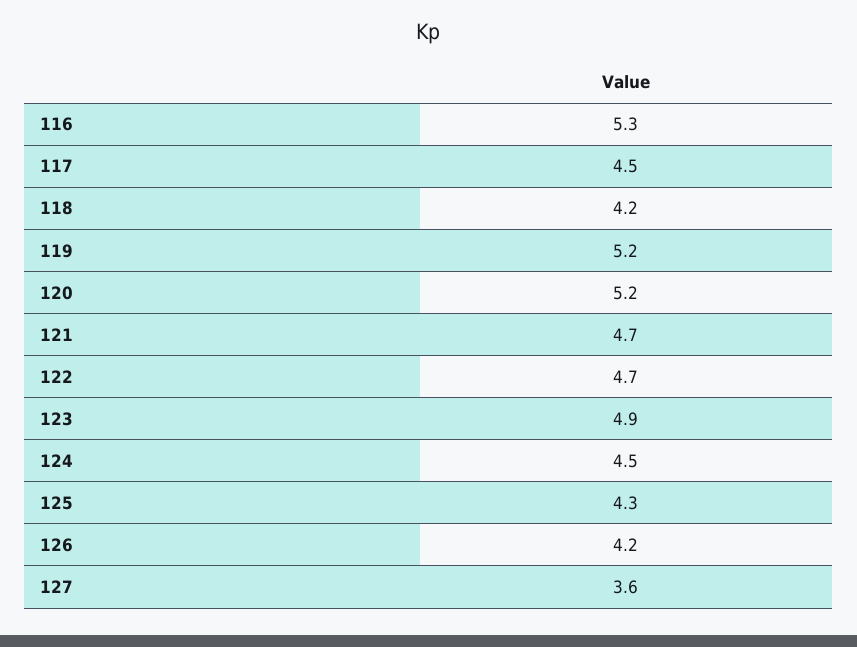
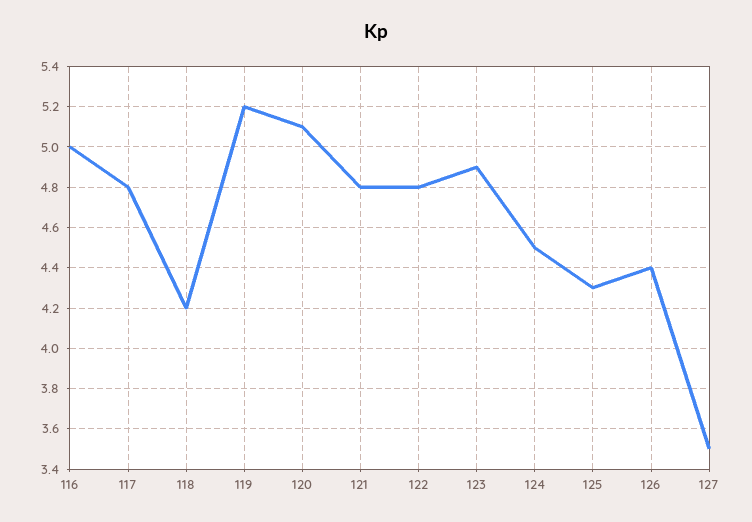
116: 5.3 -> 5
117: 4.5 -> 4.8
120: 5.2 -> 5.1
121: 4.7 -> 4.8
122: 4.7 -> 4.8
126: 4.2 -> 4.4
127: 3.6 -> 3.5

